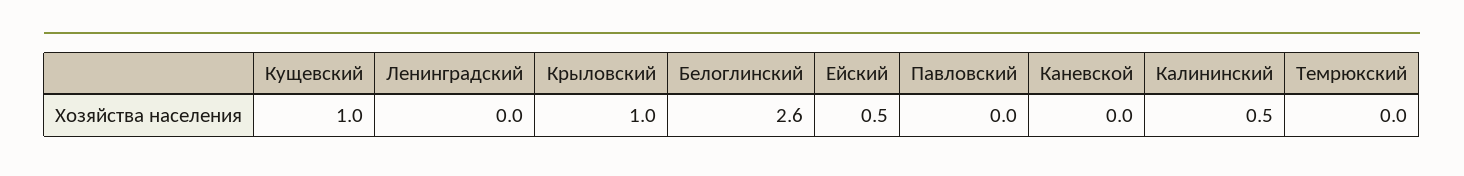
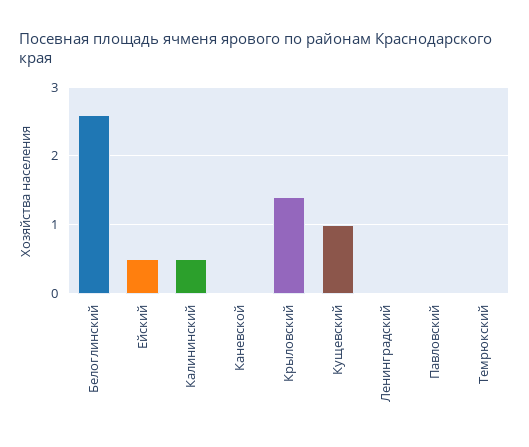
Крыловский: 1 -> 1.4

